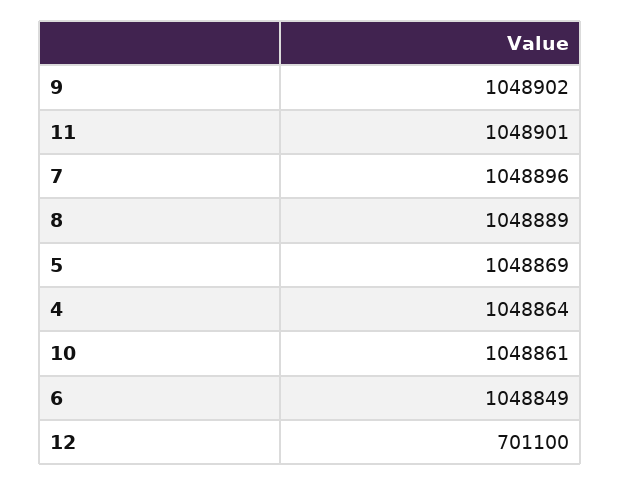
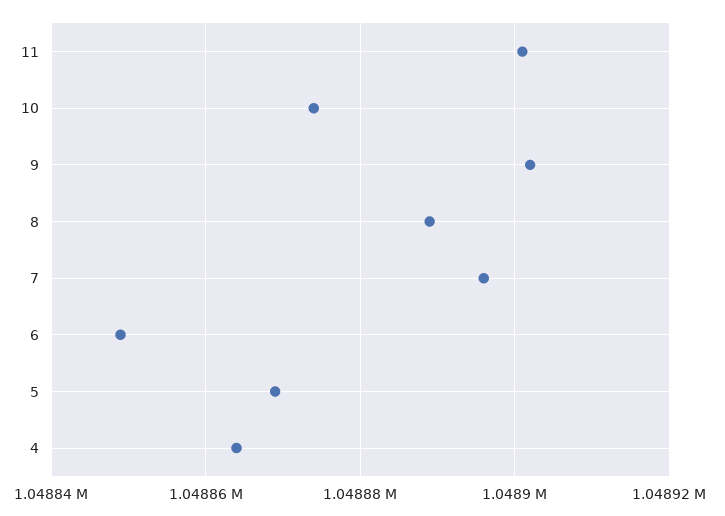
10: 1048861 -> 1048875
12: 701100 -> none

